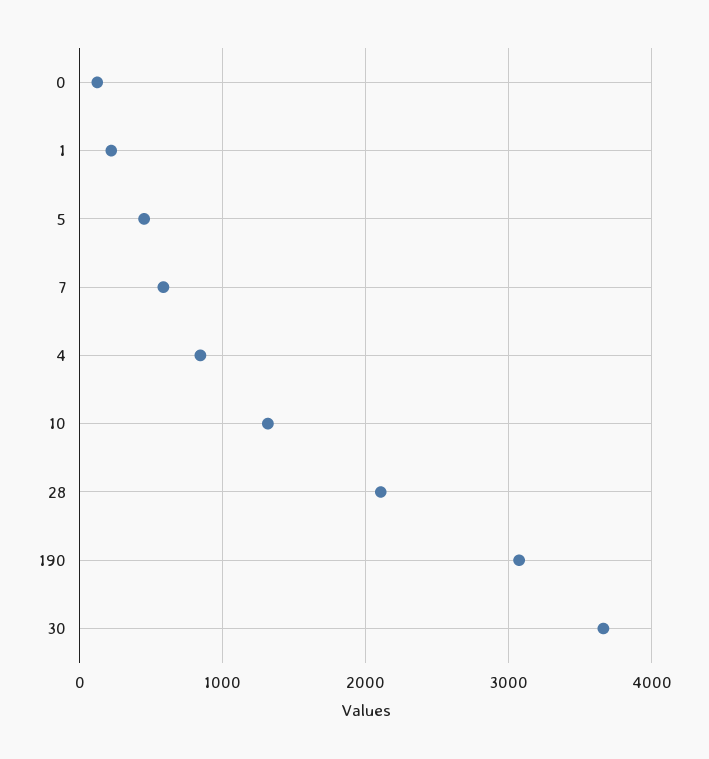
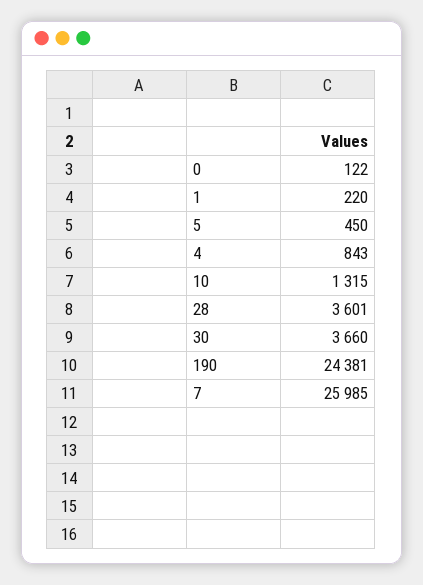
7: 600 -> 25985
28: 2100 -> 3601
190: 3100 -> 24381

